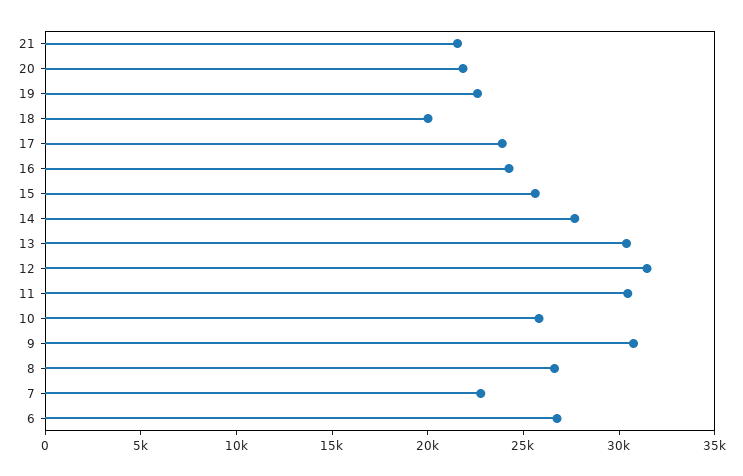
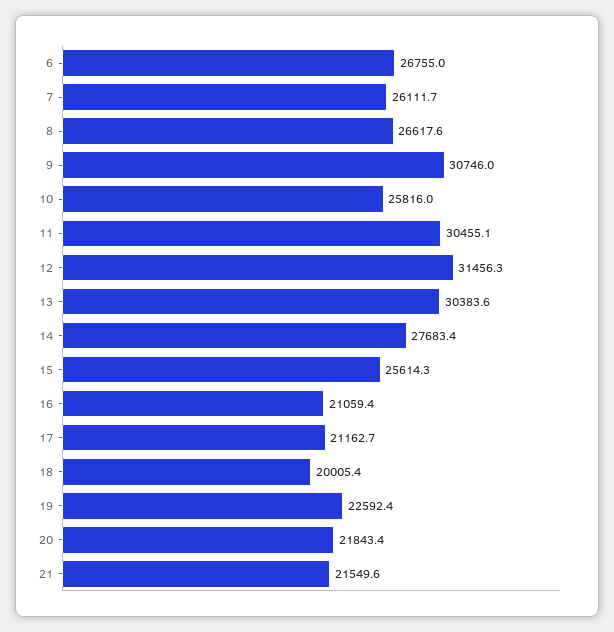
17: 24000 -> 21162.7
16: 24000 -> 21059.4
7: 23000 -> 26111.7

